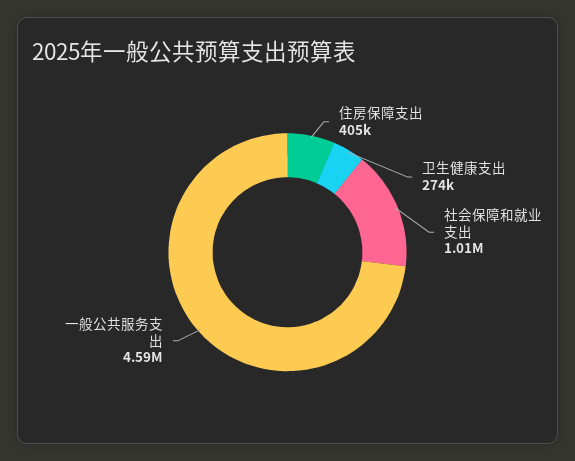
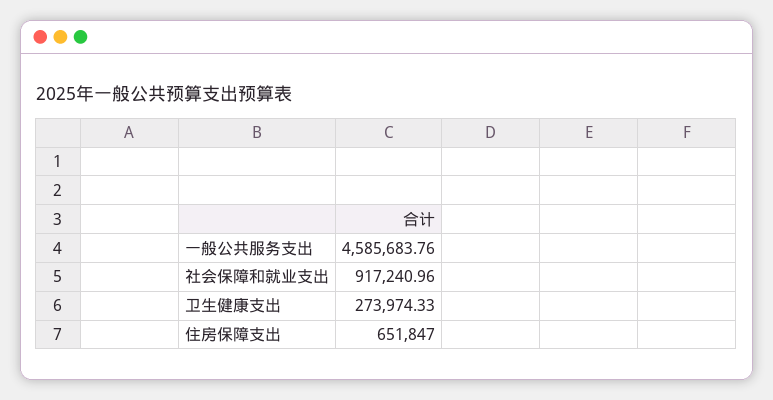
住房保障支出: 405000 -> 651847
社会保障和就业支出: 1010000 -> 917240.96

